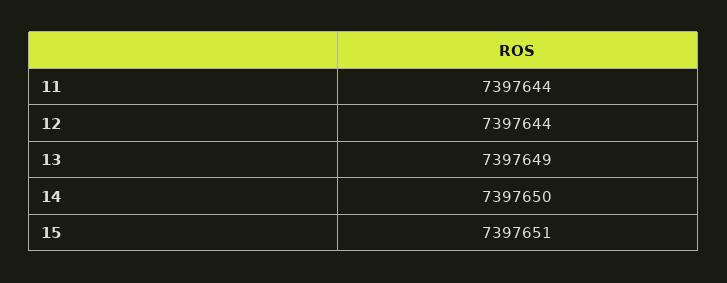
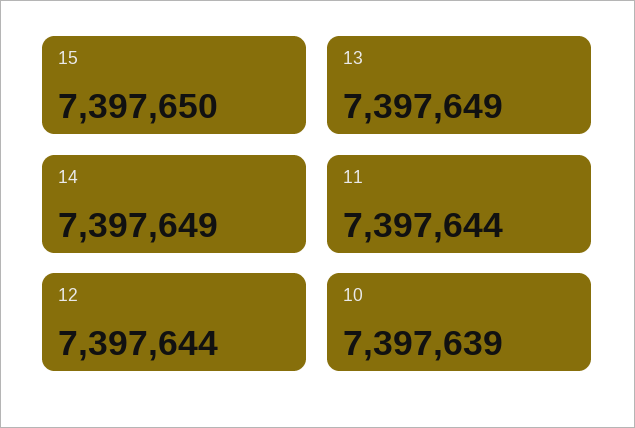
14: 7397650 -> 7397649
15: 7397651 -> 7397650
10: none -> 7397639

